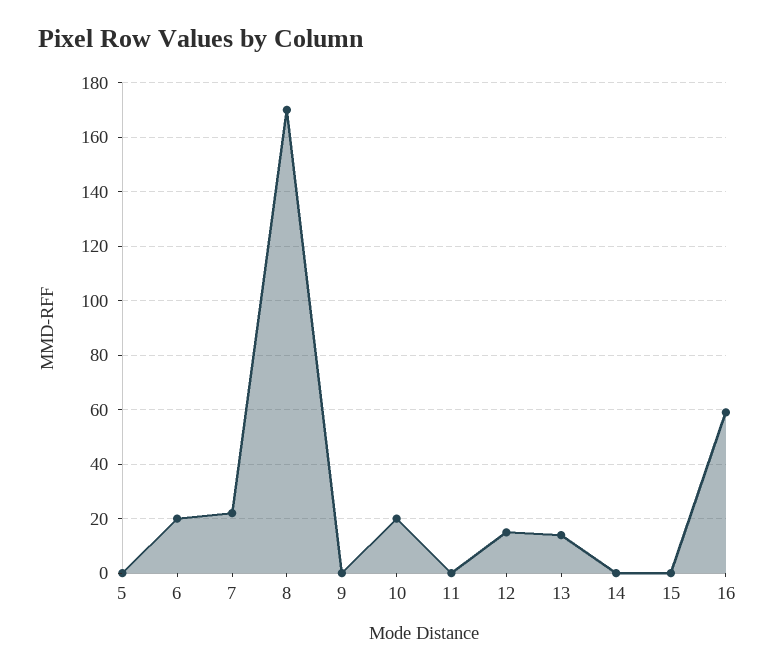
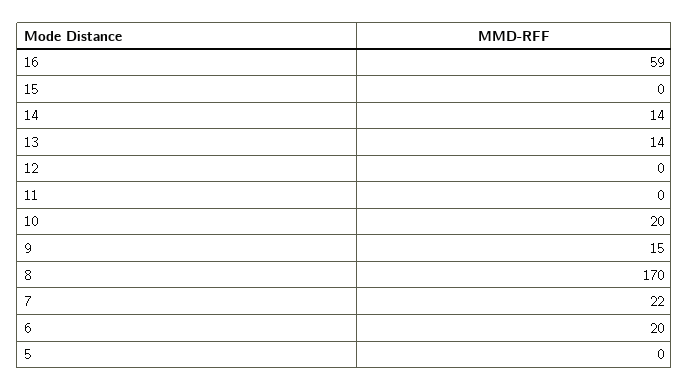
9: 0 -> 15
12: 15 -> 0
14: 0 -> 14

